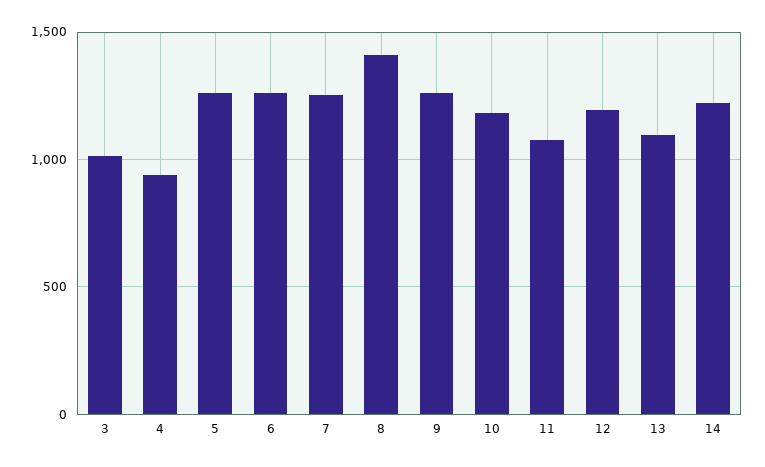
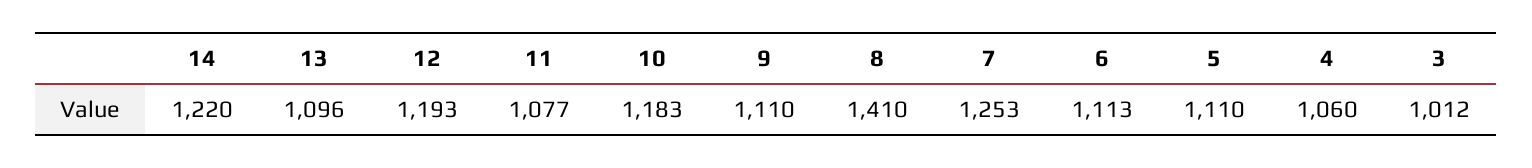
4: 950 -> 1060
5: 1250 -> 1110
6: 1250 -> 1113
9: 1250 -> 1110

